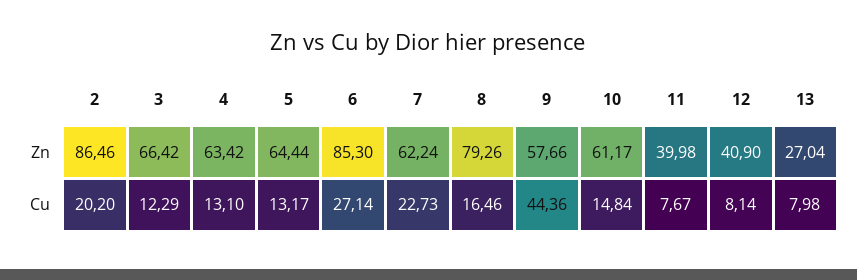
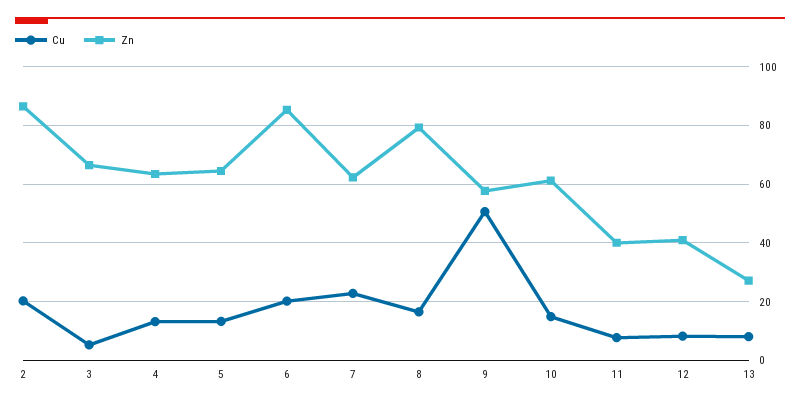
Cu, 3: 12.29 -> 5
Cu, 6: 27.14 -> 20
Cu, 9: 44.36 -> 50

